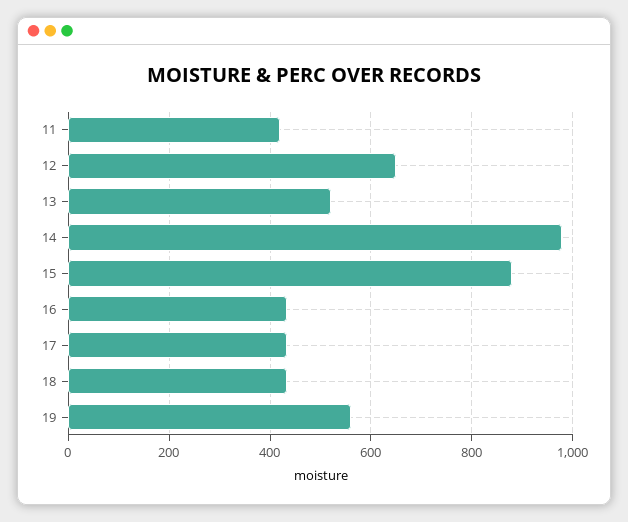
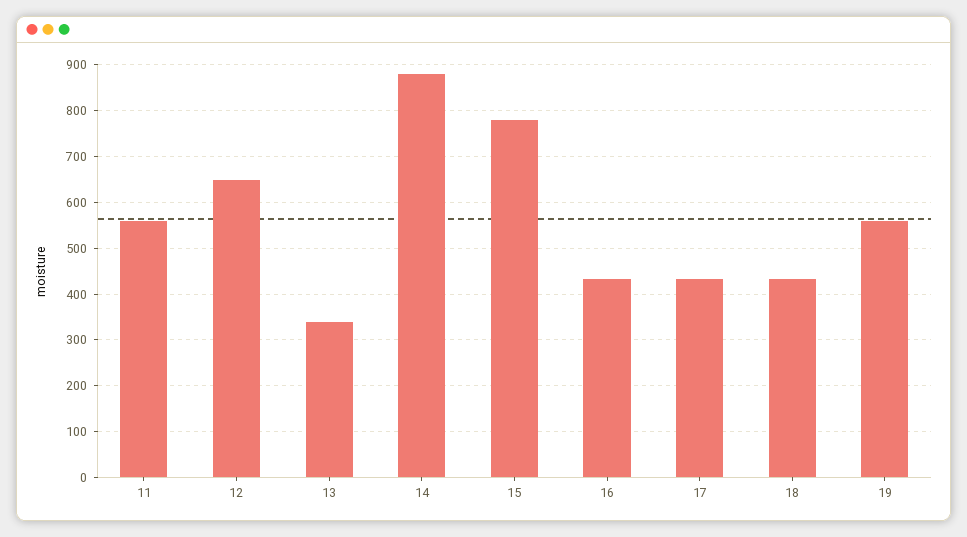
11: 420 -> 560
13: 520 -> 340
14: 980 -> 880
15: 880 -> 780

